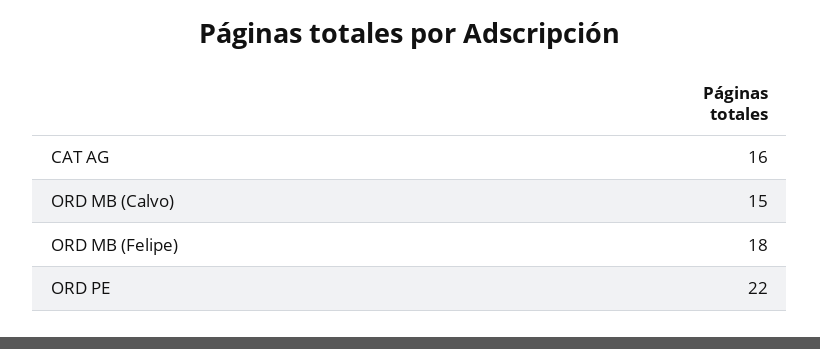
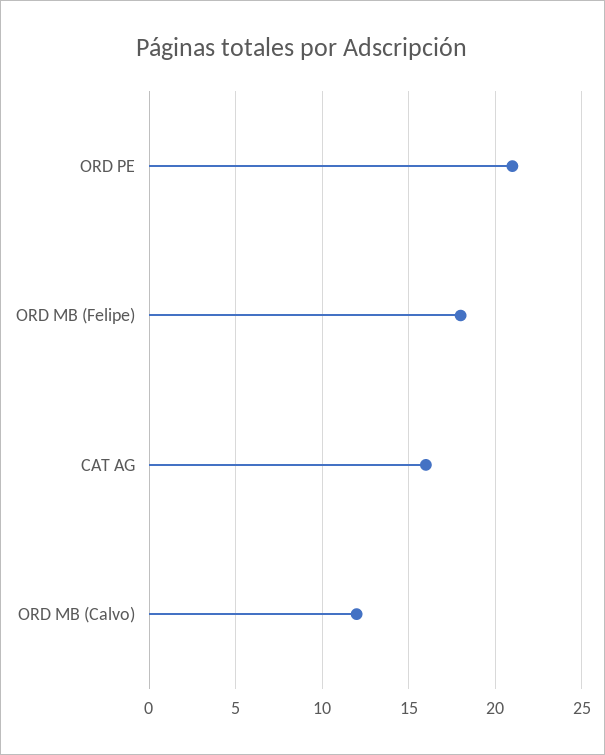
ORD MB (Calvo): 15 -> 12
ORD PE: 22 -> 21

